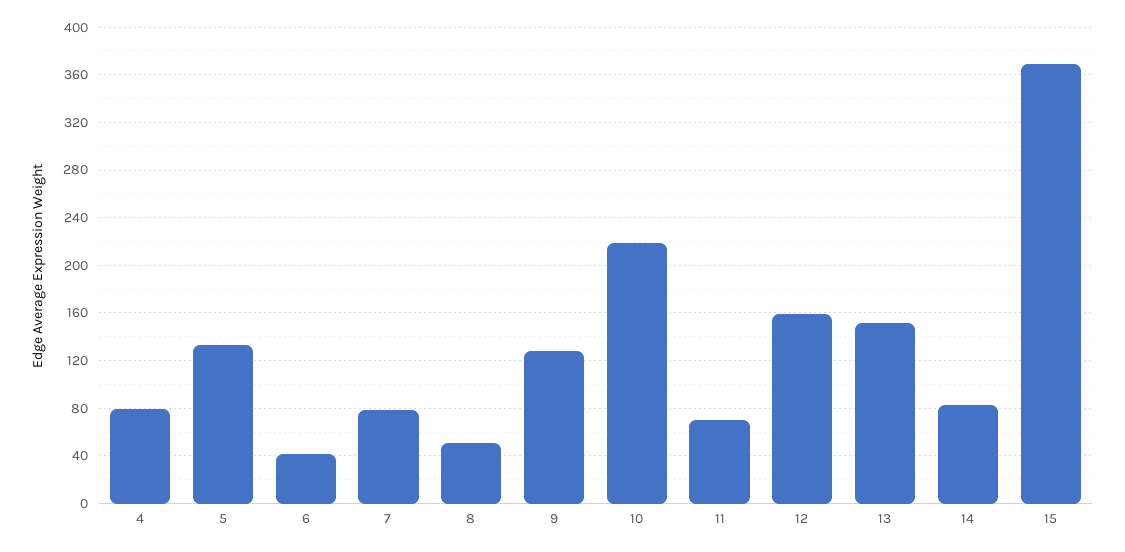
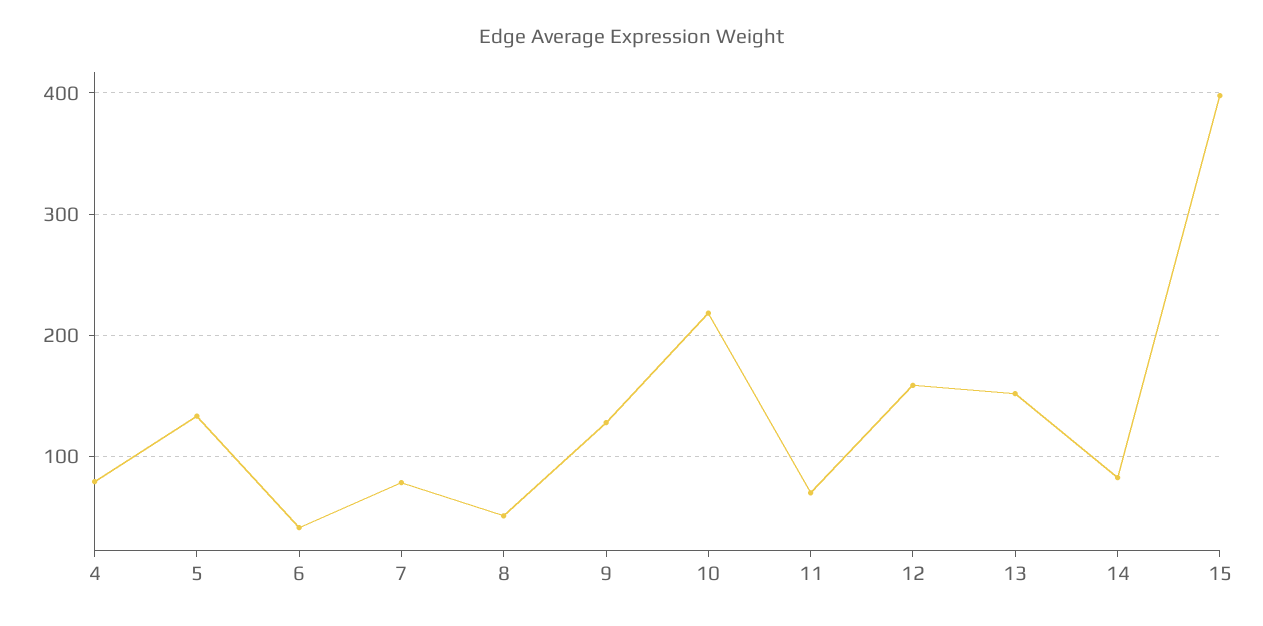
15: 370 -> 400

